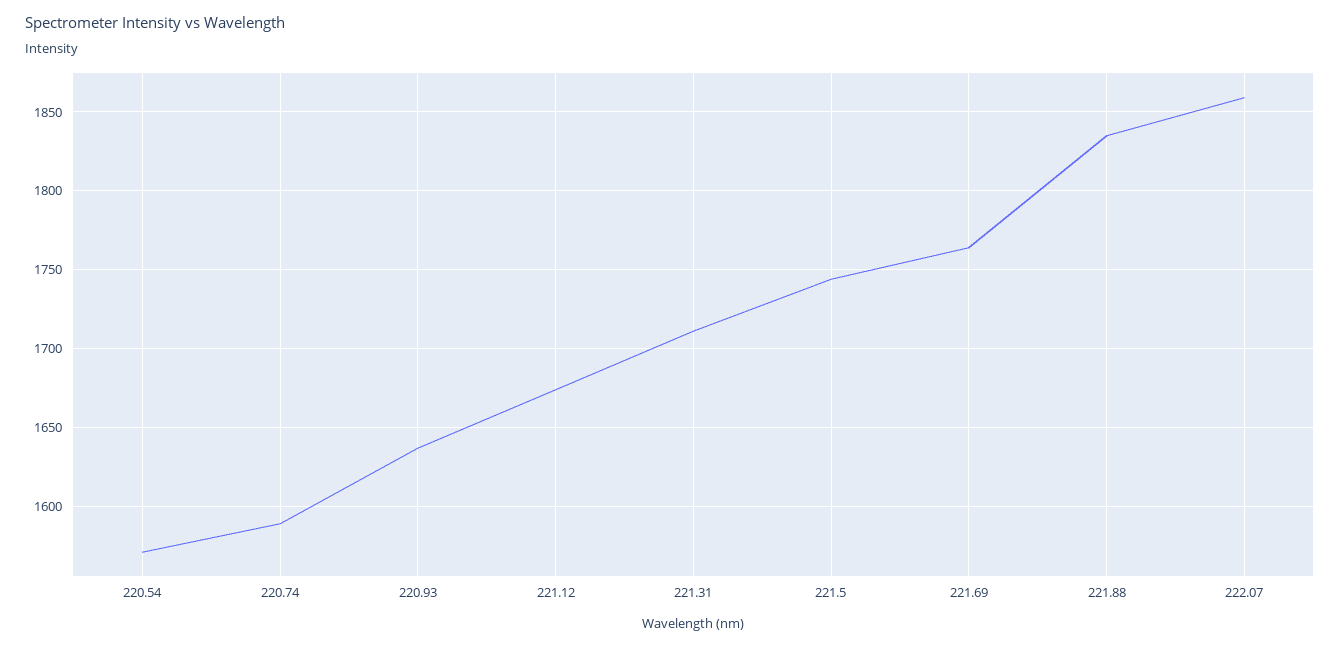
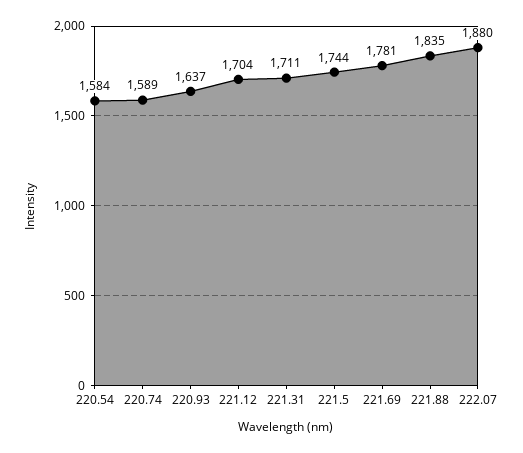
220.54: 1570 -> 1584
221.12: 1675 -> 1704
221.69: 1765 -> 1781
222.07: 1860 -> 1880

